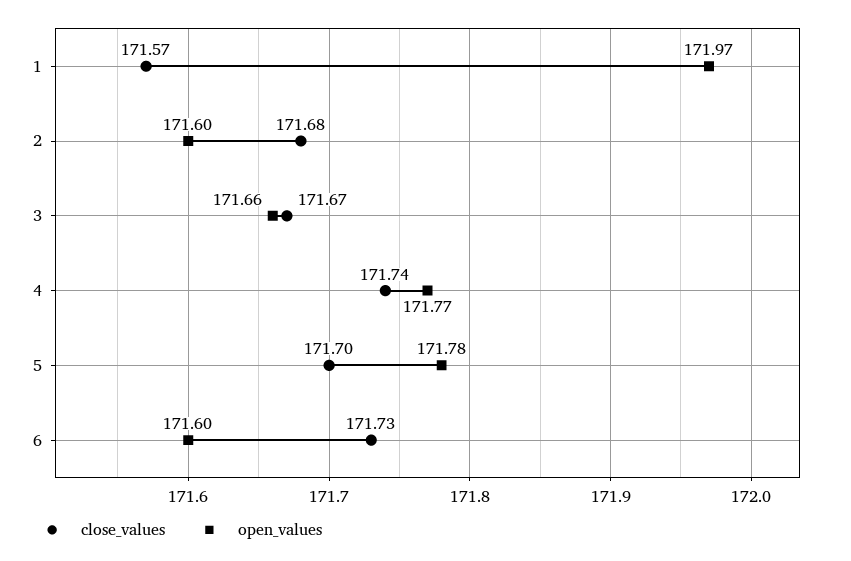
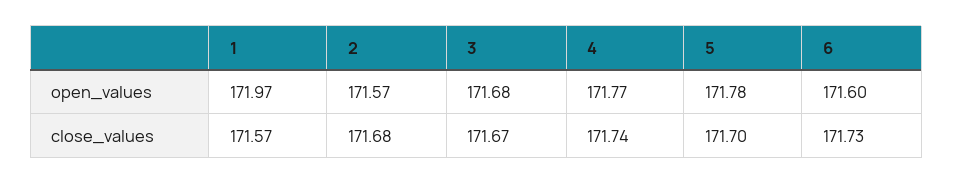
open_values, 2: 171.6 -> 171.57
open_values, 3: 171.66 -> 171.68

